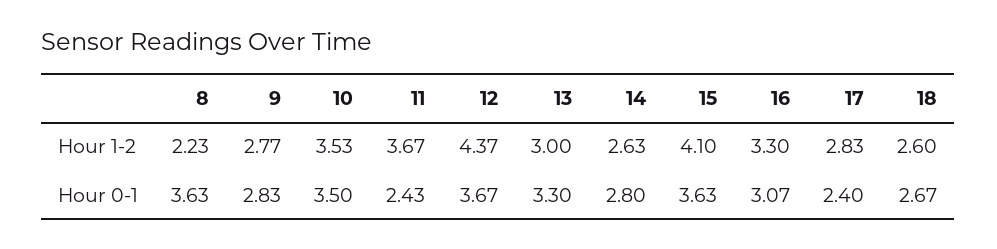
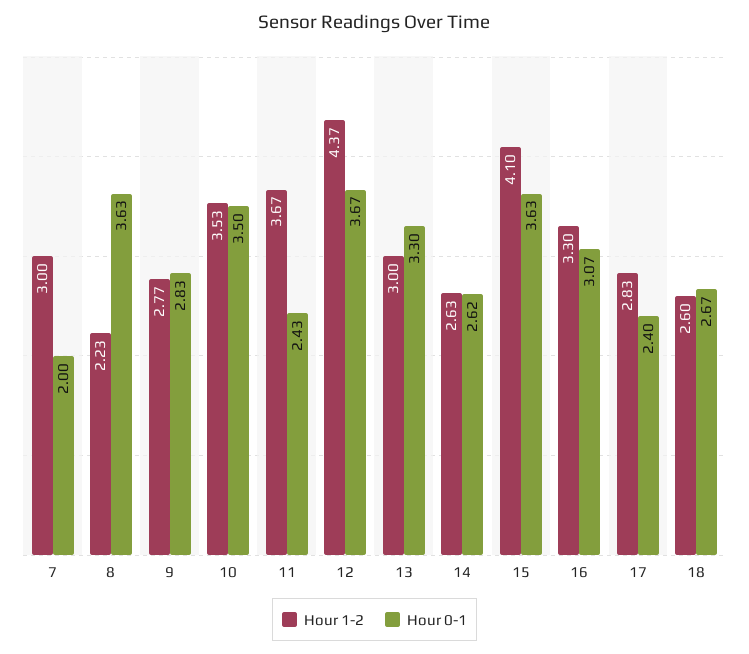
Hour 0-1, 14: 2.8 -> 2.62
Hour 1-2, 7: none -> 3
Hour 0-1, 7: none -> 2

